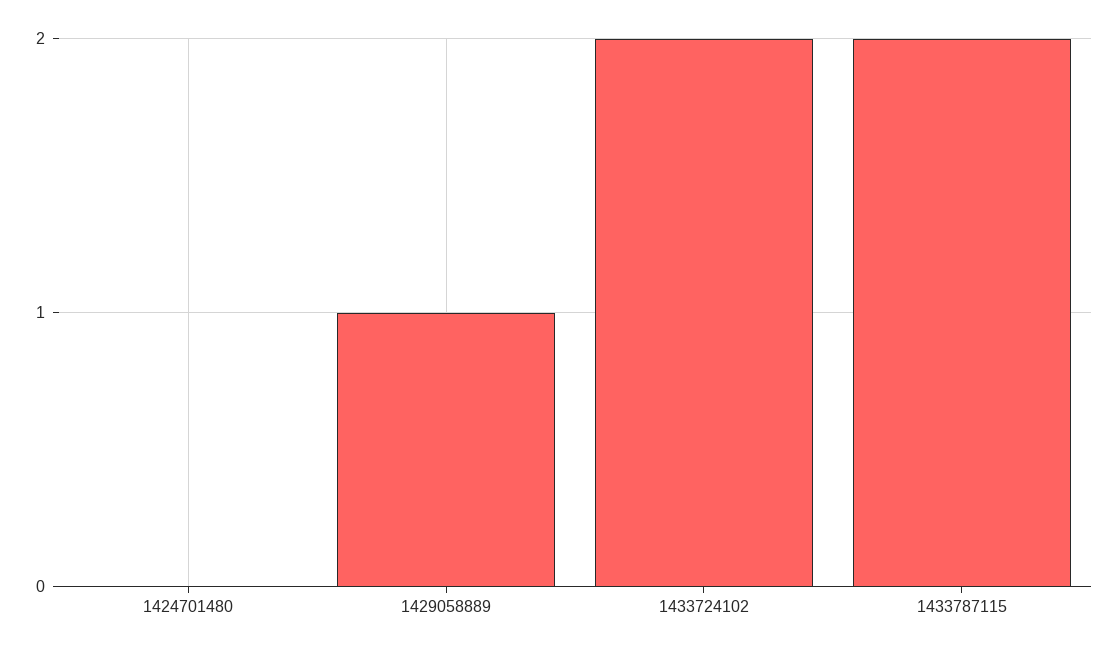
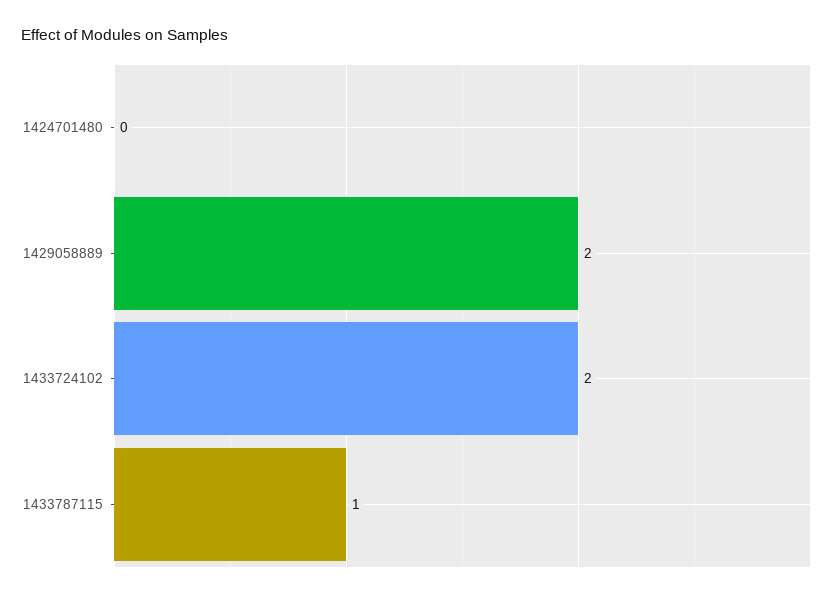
1429058889: 1 -> 2
1433787115: 2 -> 1

